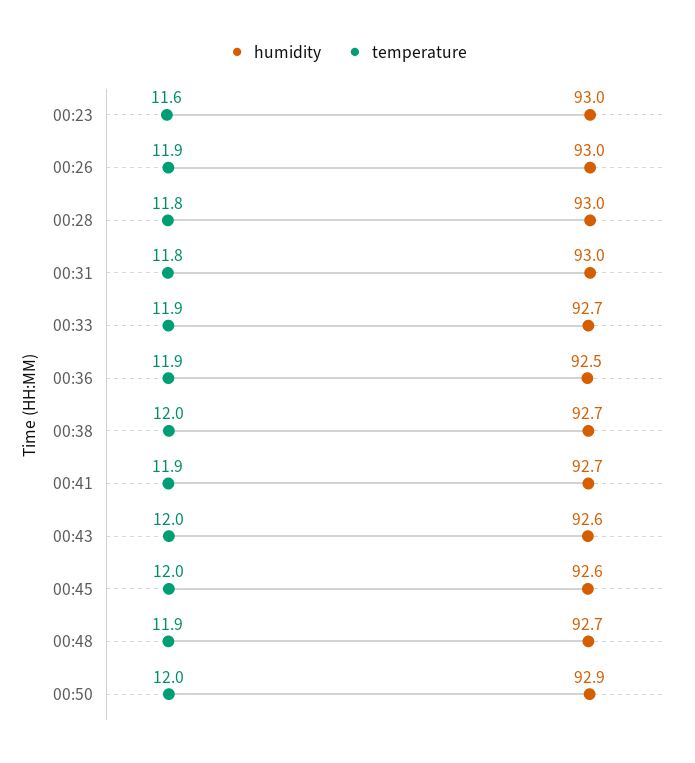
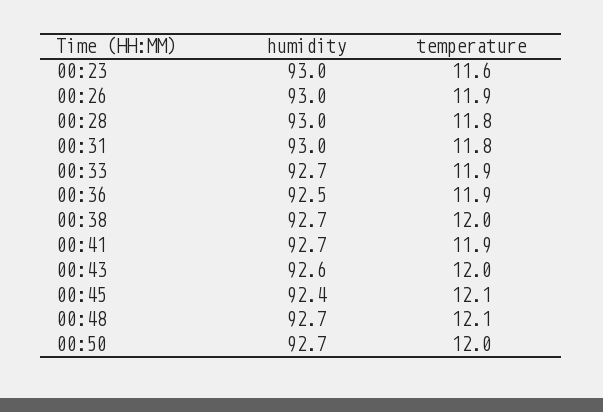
humidity, 00:45: 92.6 -> 92.4
temperature, 00:45: 12 -> 12.1
temperature, 00:48: 11.9 -> 12.1
humidity, 00:50: 92.9 -> 92.7

